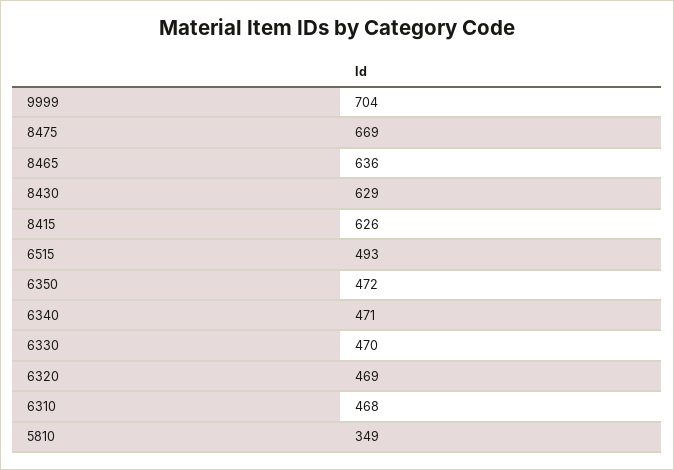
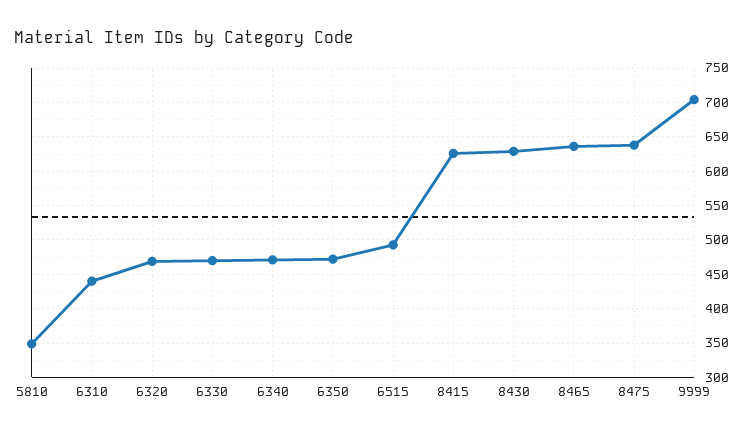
8475: 669 -> 640
6310: 468 -> 440

